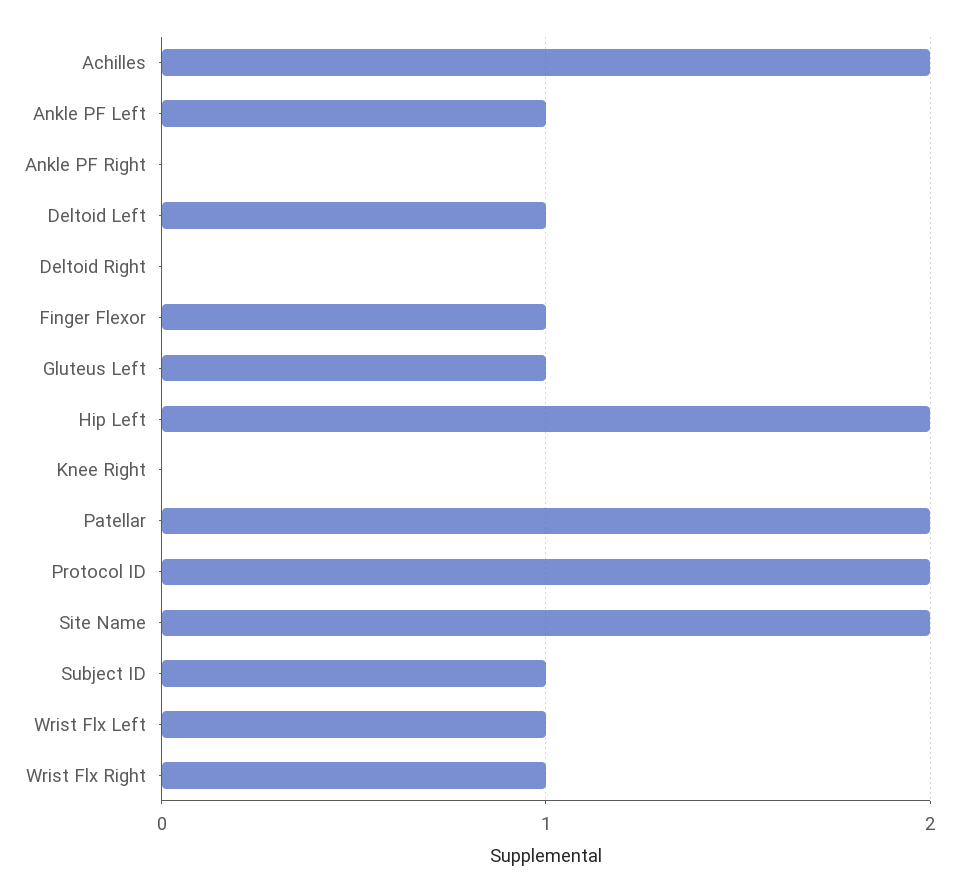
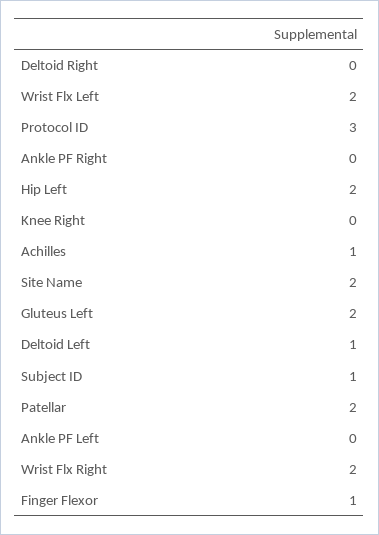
Achilles: 2 -> 1
Ankle PF Left: 1 -> 0
Gluteus Left: 1 -> 2
Protocol ID: 2 -> 3
Wrist Flx Left: 1 -> 2
Wrist Flx Right: 1 -> 2

